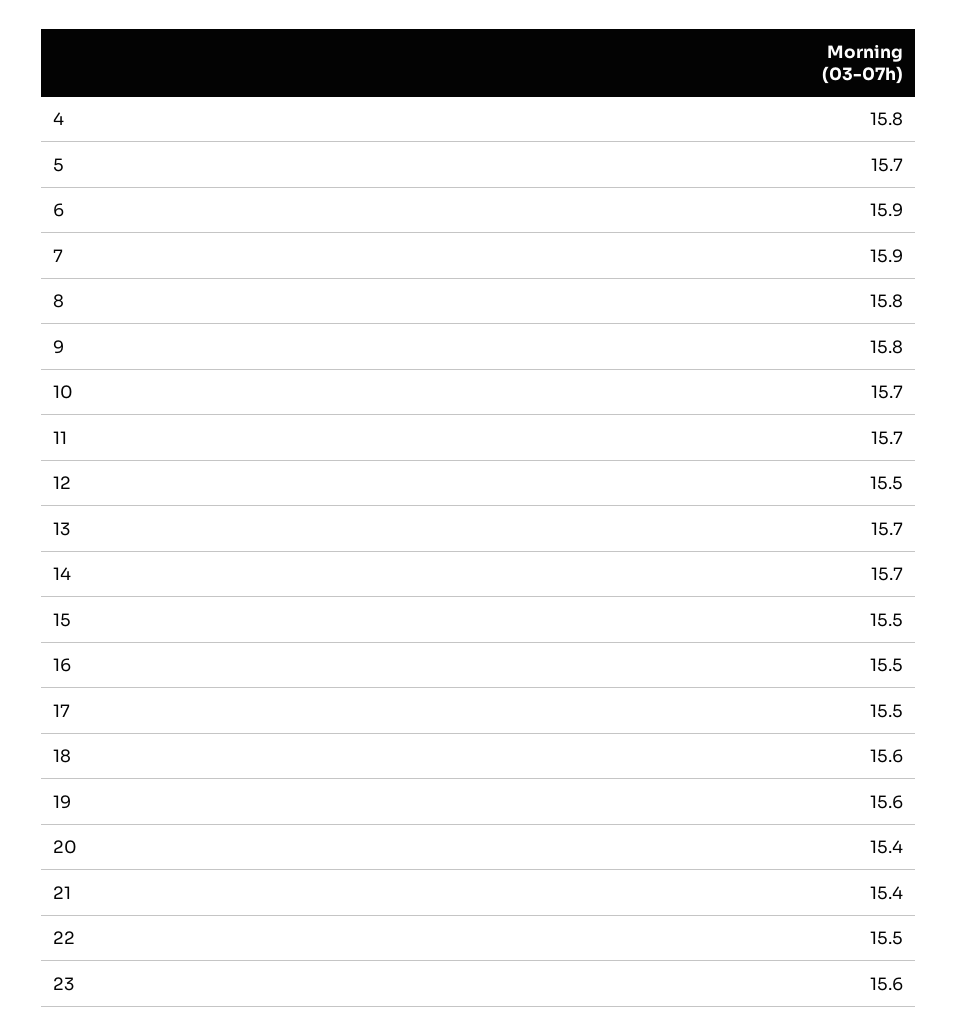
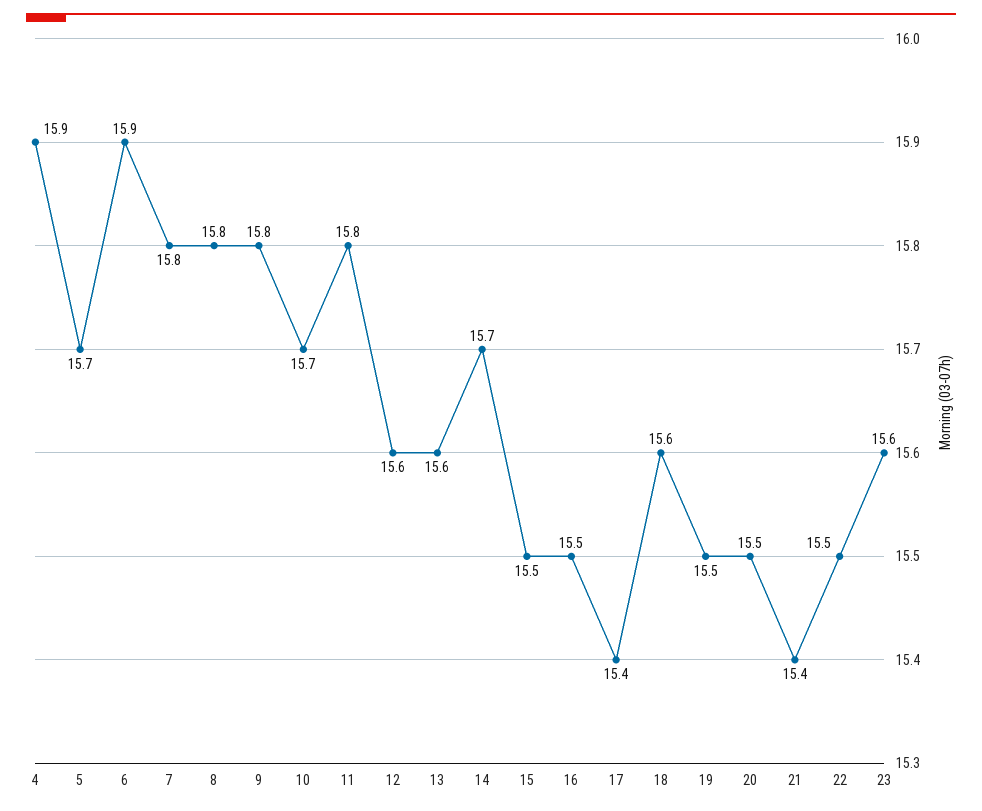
4: 15.8 -> 15.9
7: 15.9 -> 15.8
11: 15.7 -> 15.8
12: 15.5 -> 15.6
13: 15.7 -> 15.6
17: 15.5 -> 15.4
19: 15.6 -> 15.5
20: 15.4 -> 15.5

